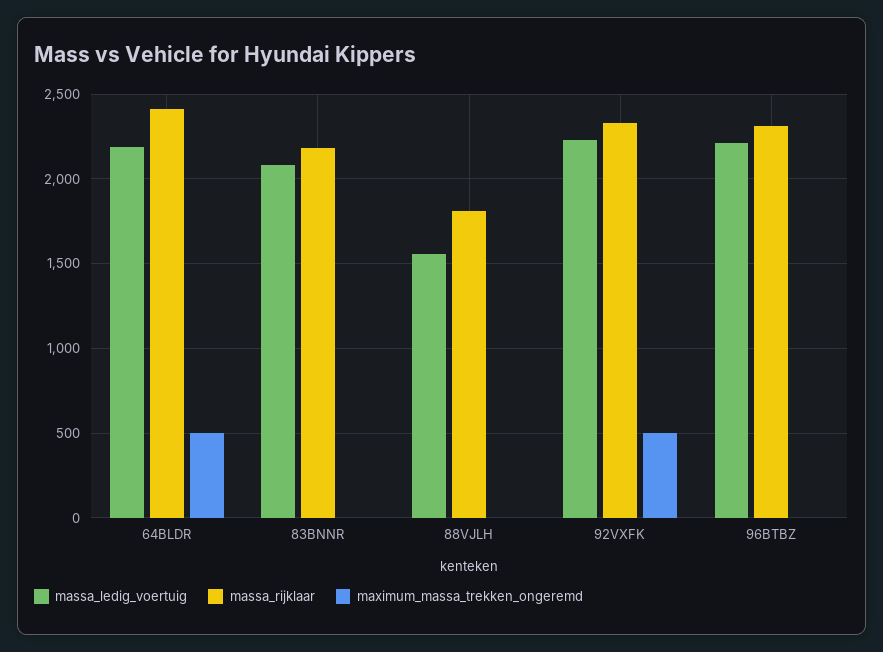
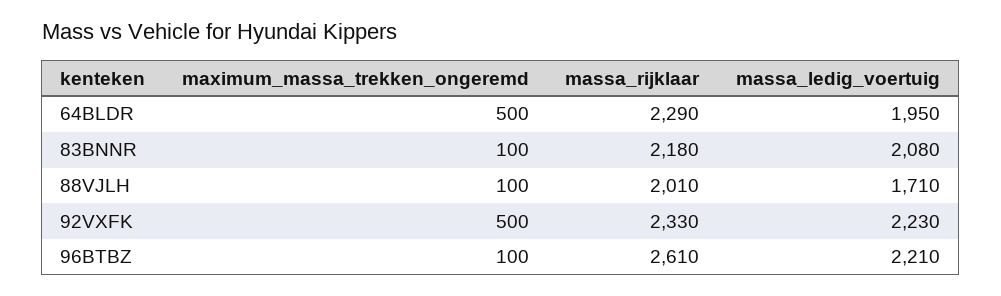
massa_ledig_voertuig, 64BLDR: 2200 -> 1950
massa_rijklaar, 64BLDR: 2400 -> 2290
maximum_massa_trekken_ongeremd, 83BNNR: 0 -> 100
massa_ledig_voertuig, 88VJLH: 1550 -> 1710
massa_rijklaar, 88VJLH: 1800 -> 2010
maximum_massa_trekken_ongeremd, 88VJLH: 0 -> 100
massa_rijklaar, 96BTBZ: 2300 -> 2610
maximum_massa_trekken_ongeremd, 96BTBZ: 0 -> 100

